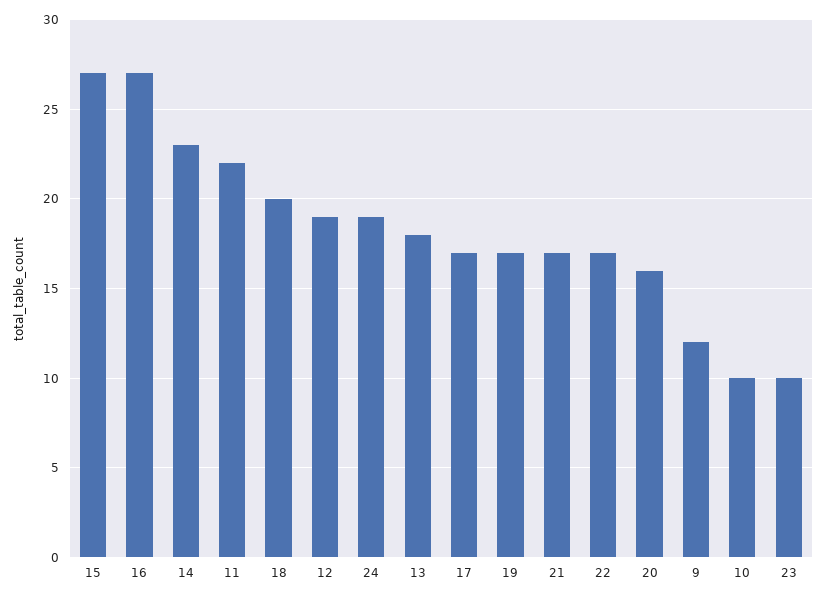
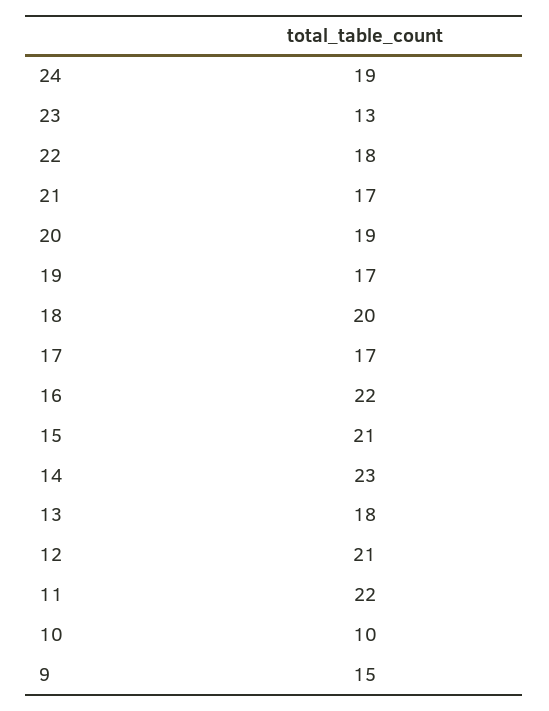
15: 27 -> 21
16: 27 -> 22
12: 19 -> 21
22: 17 -> 18
20: 16 -> 19
9: 12 -> 15
23: 10 -> 13

